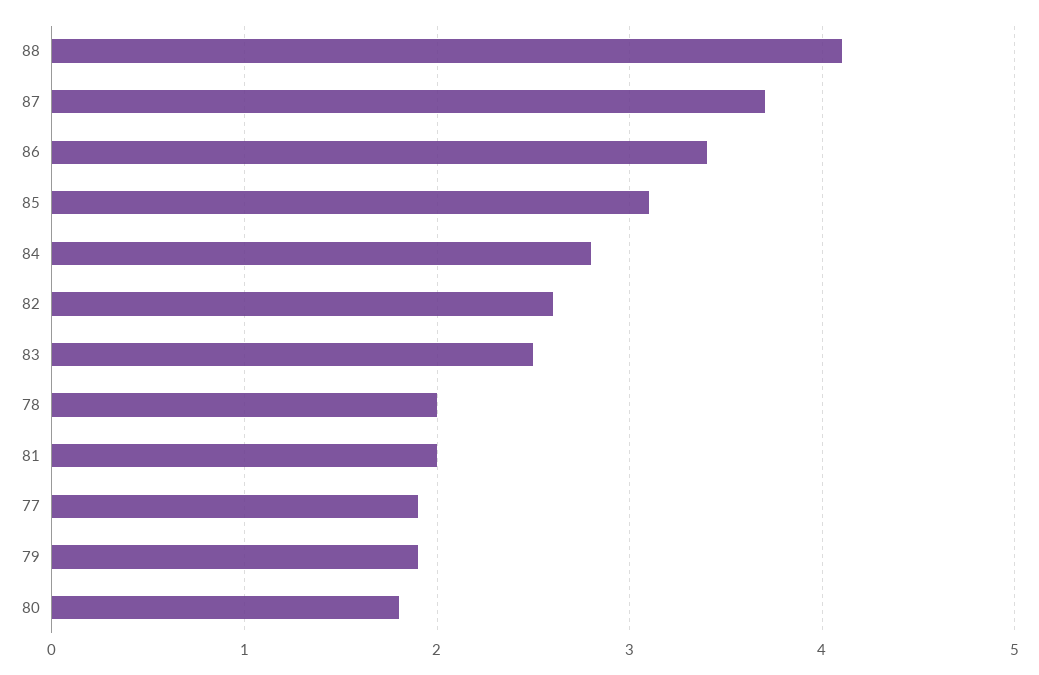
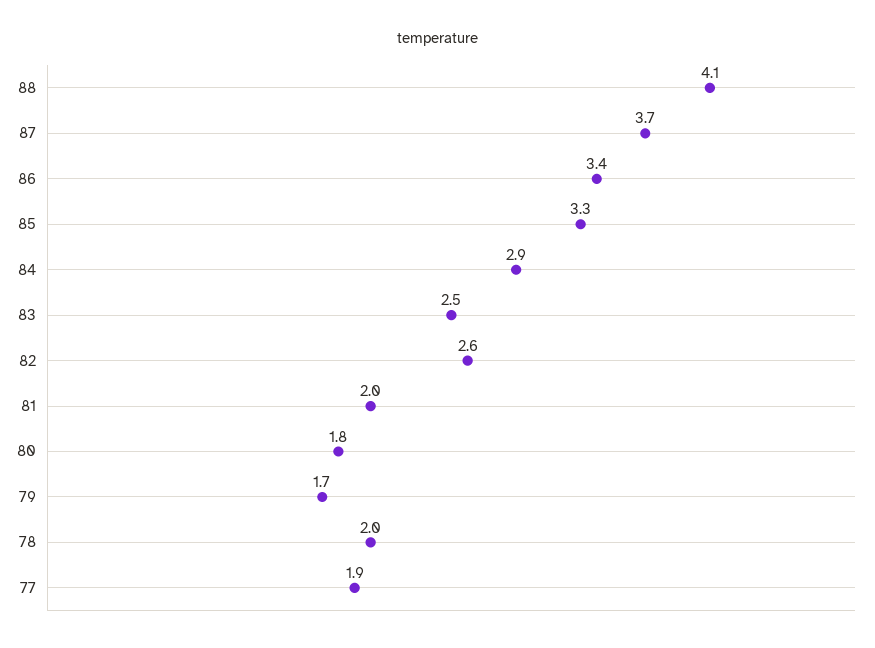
85: 3.1 -> 3.3
84: 2.8 -> 2.9
79: 1.9 -> 1.7

